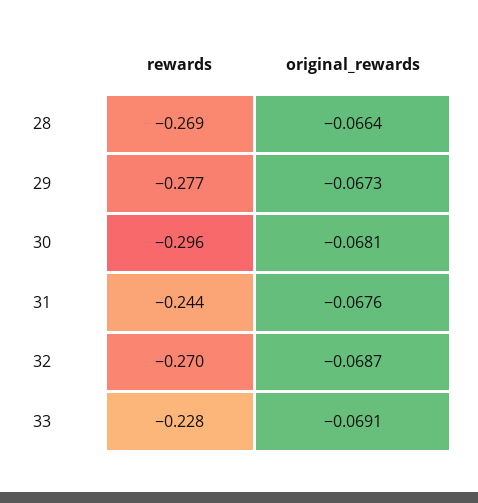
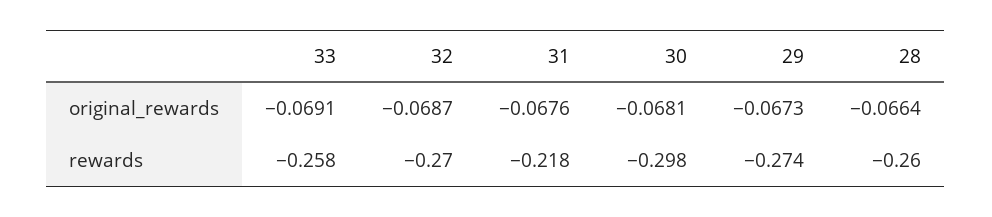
rewards, 28: -0.269 -> -0.26
rewards, 29: -0.277 -> -0.274
rewards, 30: -0.296 -> -0.298
rewards, 31: -0.244 -> -0.218
rewards, 33: -0.228 -> -0.258

